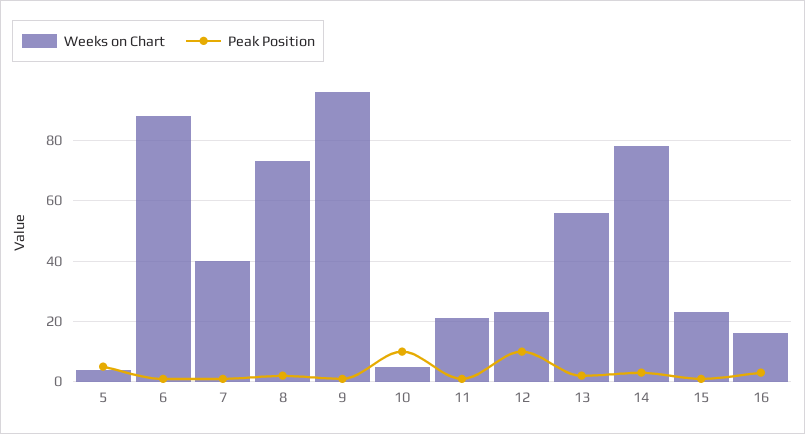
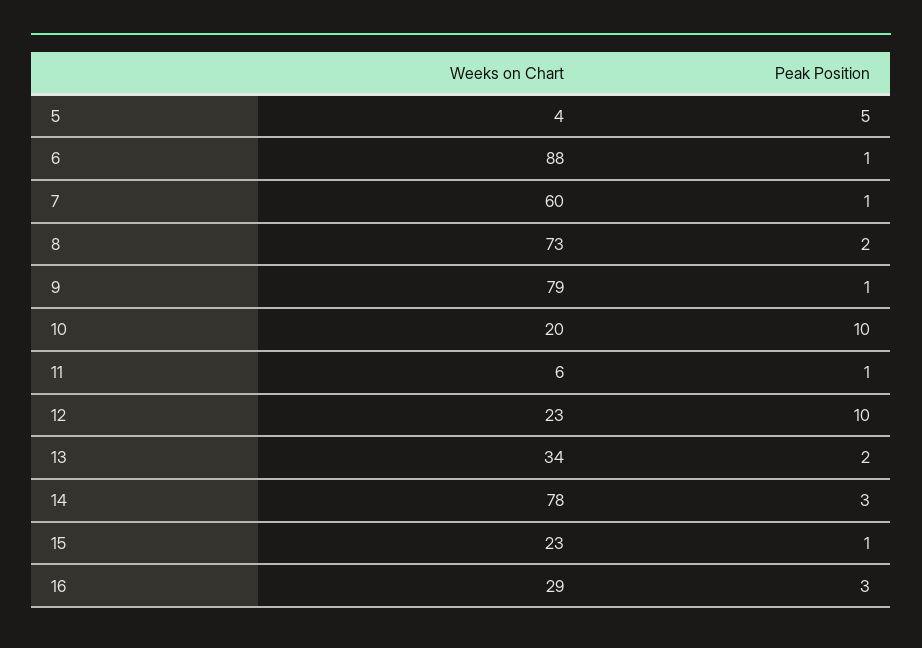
Weeks on Chart, 7: 40 -> 60
Weeks on Chart, 9: 95 -> 79
Weeks on Chart, 10: 5 -> 20
Weeks on Chart, 11: 20 -> 6
Weeks on Chart, 13: 55 -> 34
Weeks on Chart, 16: 15 -> 29

